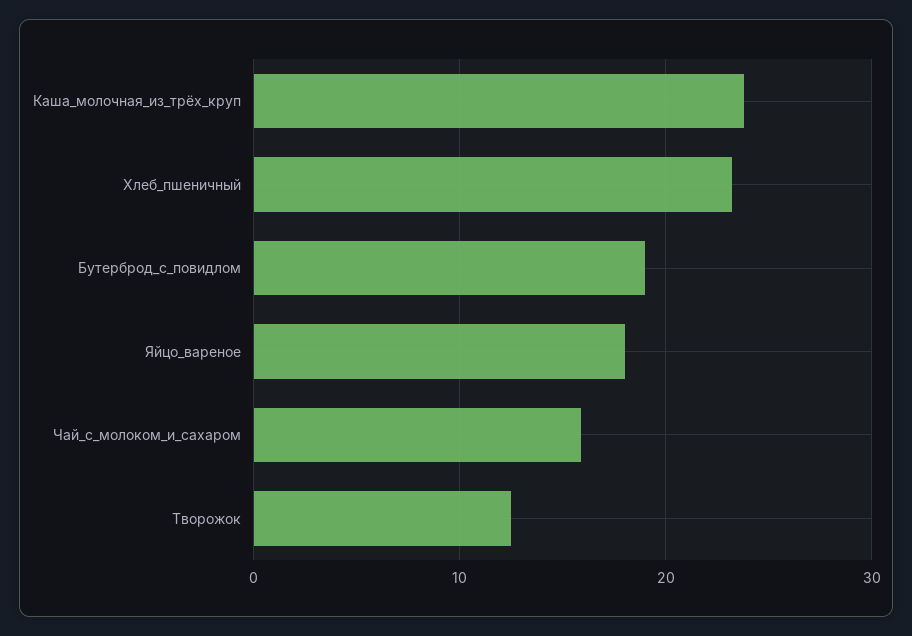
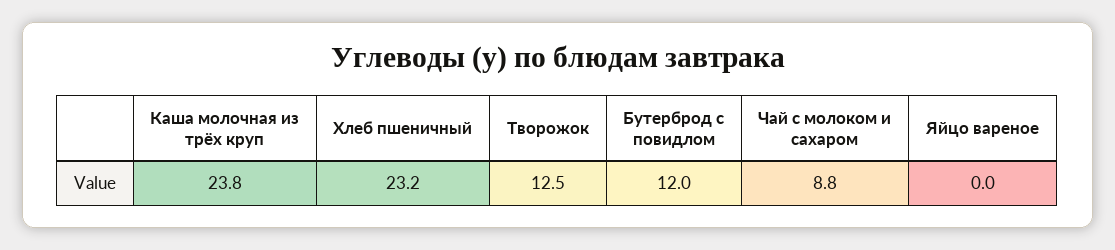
Бутерброд_с_повидлом: 19 -> 12
Яйцо_вареное: 18 -> 0
Чай_с_молоком_и_сахаром: 16 -> 8.8

